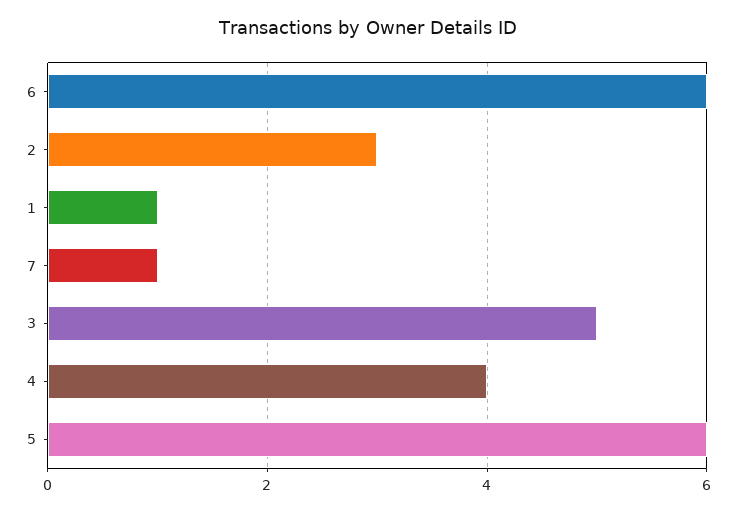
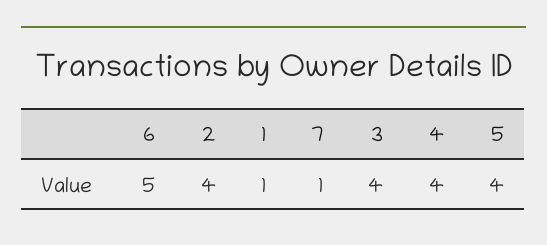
6: 6 -> 5
2: 3 -> 4
3: 5 -> 4
5: 6 -> 4

